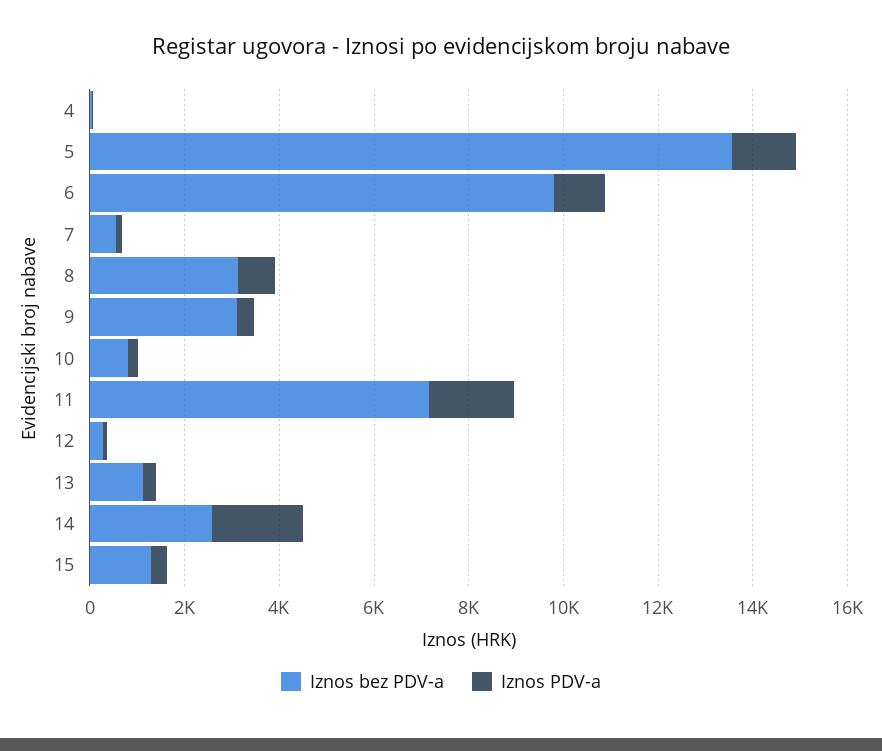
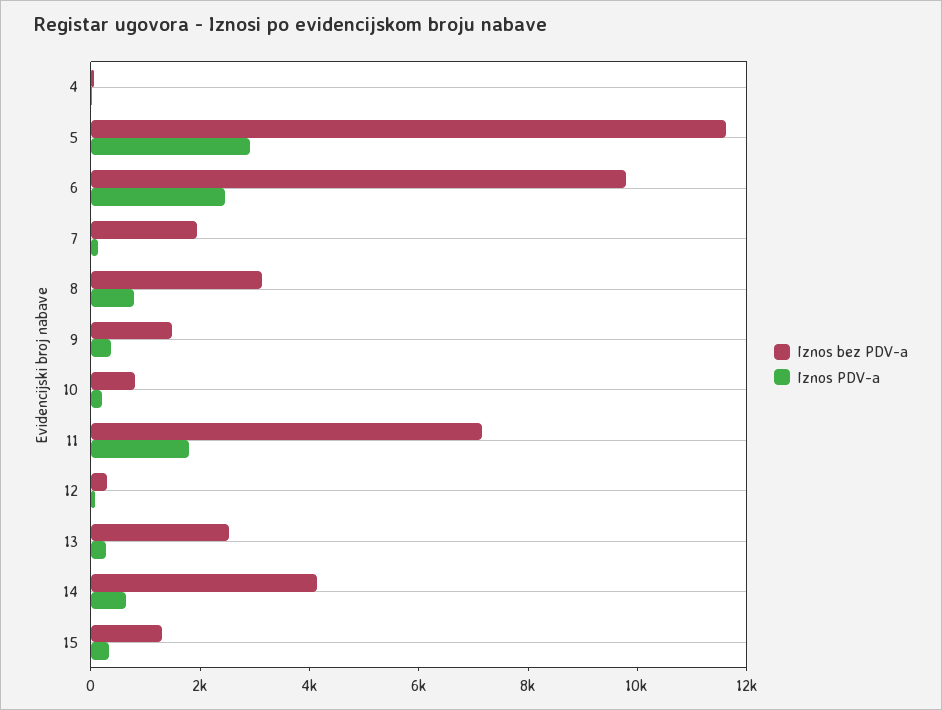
Iznos bez PDV-a, 5: 13500 -> 11500
Iznos PDV-a, 5: 1500 -> 3000
Iznos PDV-a, 6: 1000 -> 2500
Iznos bez PDV-a, 7: 500 -> 2000
Iznos bez PDV-a, 9: 3000 -> 1500
Iznos bez PDV-a, 13: 1000 -> 2500
Iznos bez PDV-a, 14: 2500 -> 4000
Iznos PDV-a, 14: 2000 -> 500

